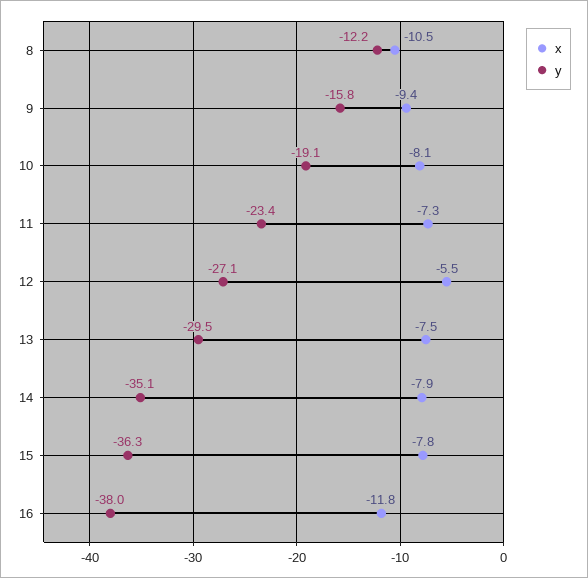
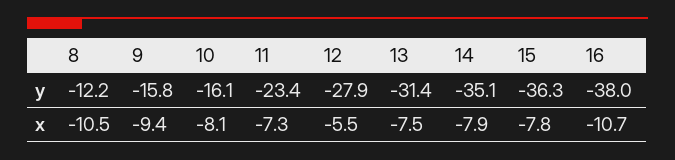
y, 10: -19.1 -> -16.1
y, 12: -27.1 -> -27.9
y, 13: -29.5 -> -31.4
x, 16: -11.8 -> -10.7

